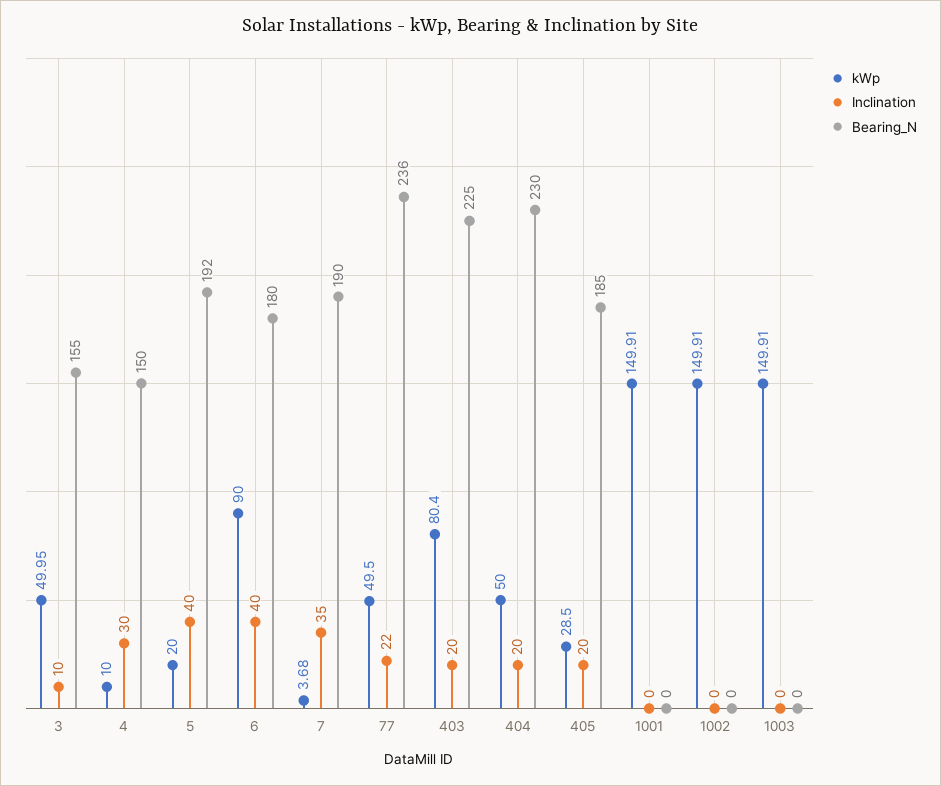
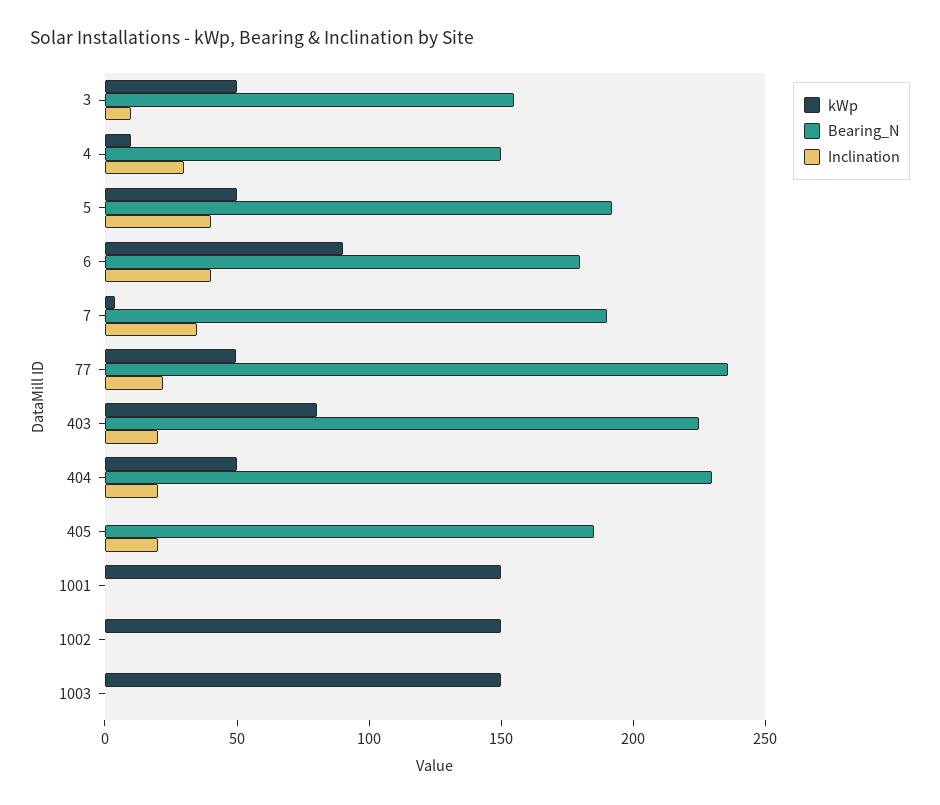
kWp, 5: 20 -> 50
kWp, 405: 28.5 -> 0

